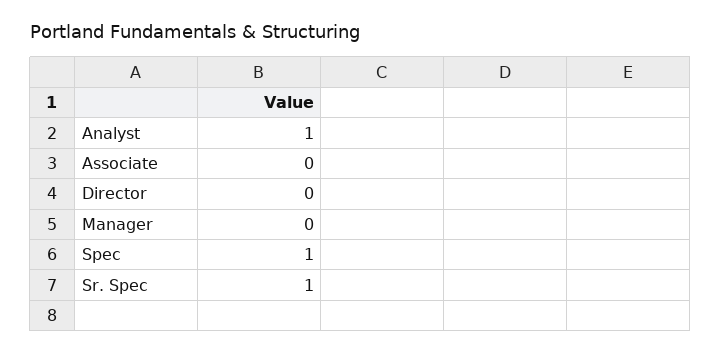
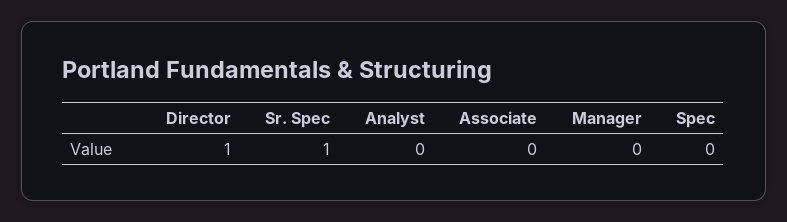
Analyst: 1 -> 0
Director: 0 -> 1
Spec: 1 -> 0

